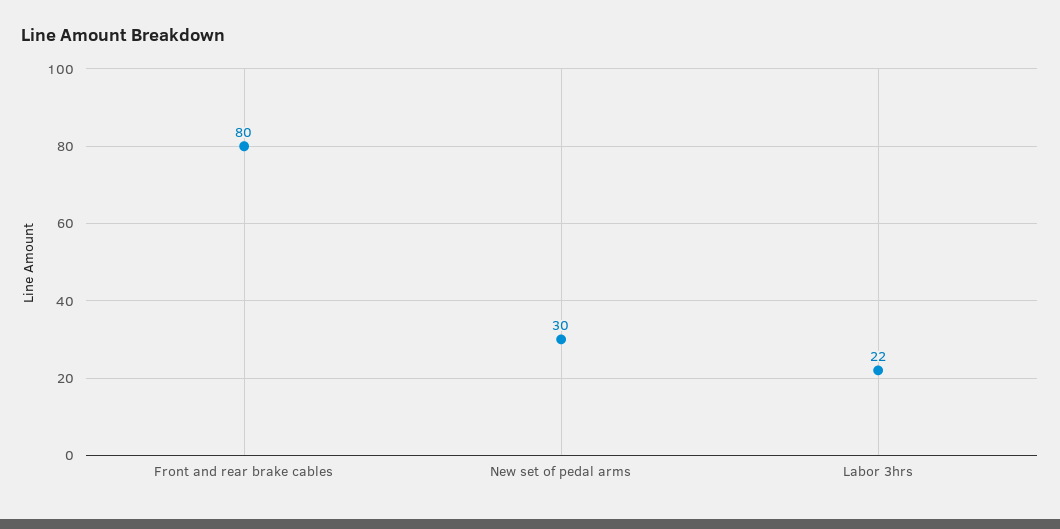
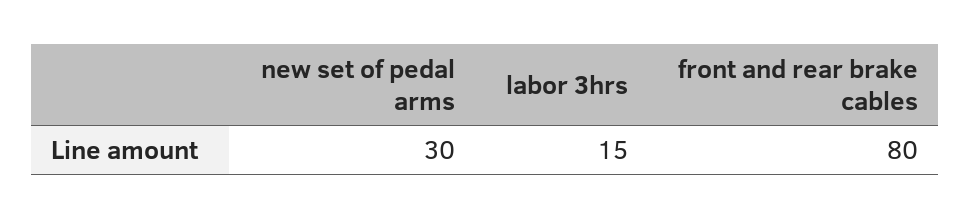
Labor 3hrs: 22 -> 15

